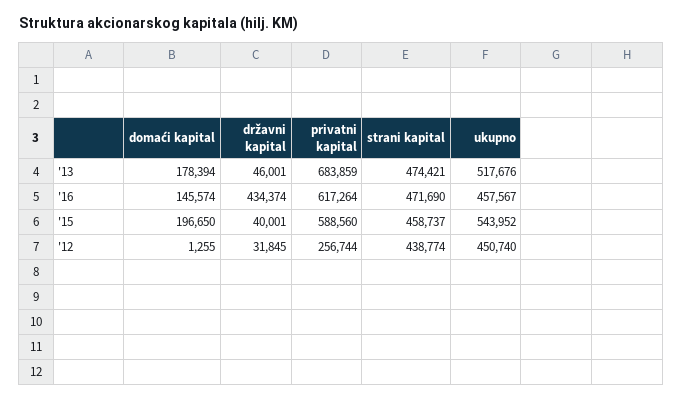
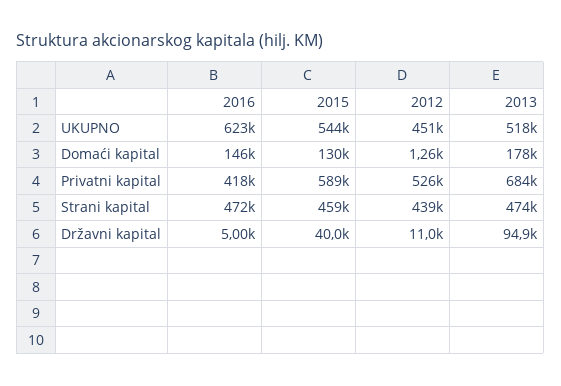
državni kapital, '13: 46001 -> 94900
državni kapital, '16: 434374 -> 5000
privatni kapital, '16: 617264 -> 418000
ukupno, '16: 457567 -> 623000
domaći kapital, '15: 196650 -> 130000
državni kapital, '12: 31845 -> 11000
privatni kapital, '12: 256744 -> 526000

